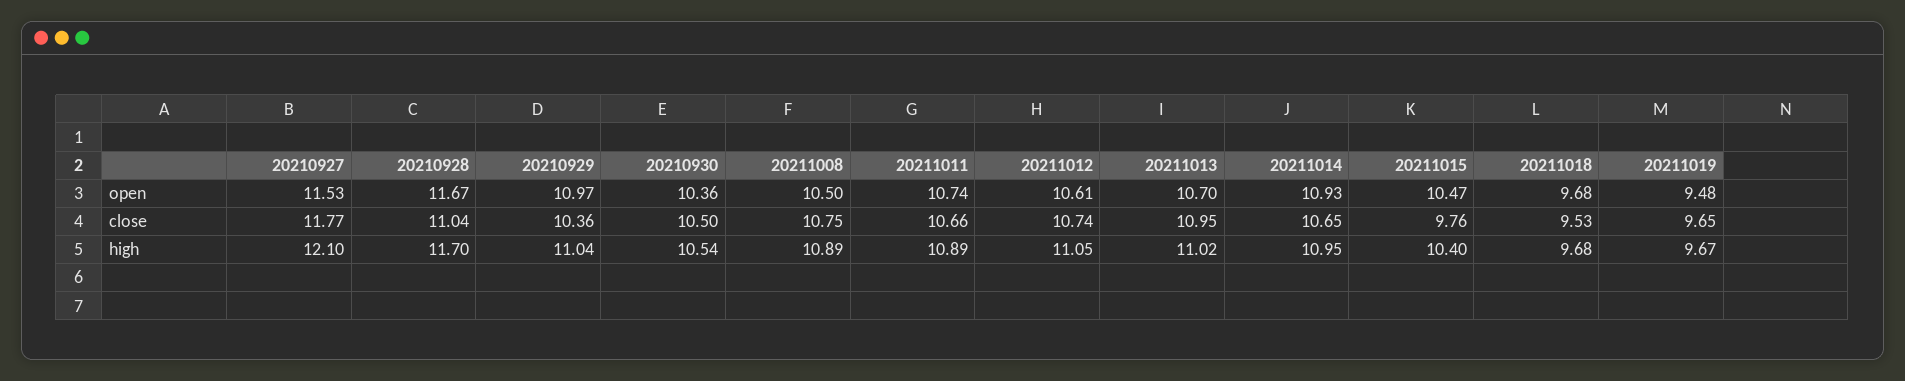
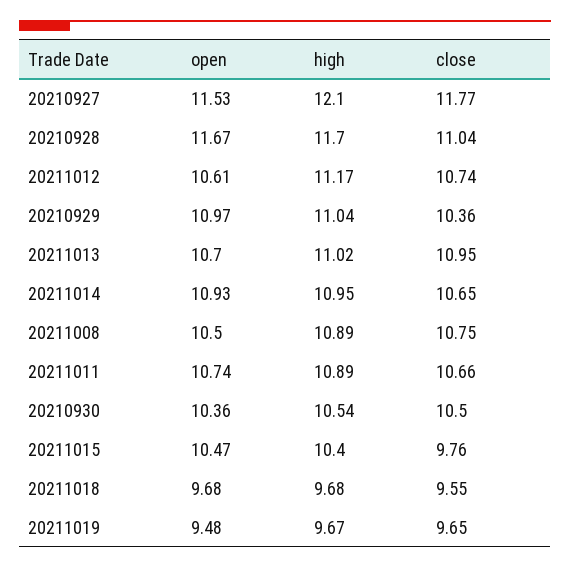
20211018, close: 9.53 -> 9.55
20211012, high: 11.05 -> 11.17

